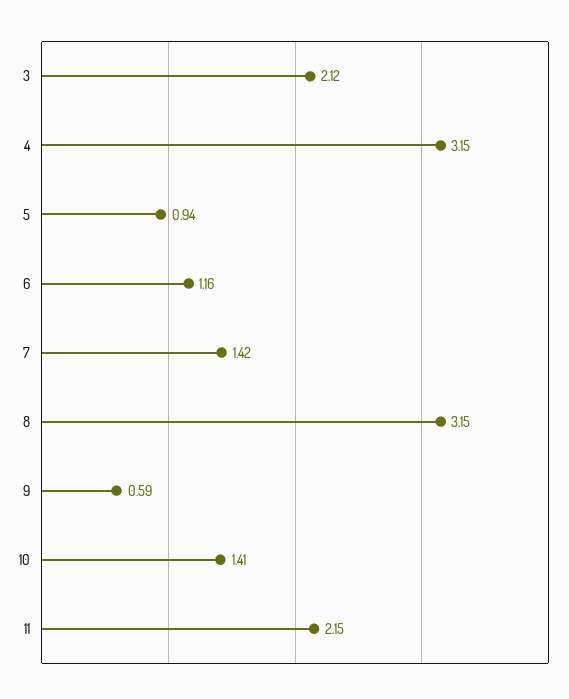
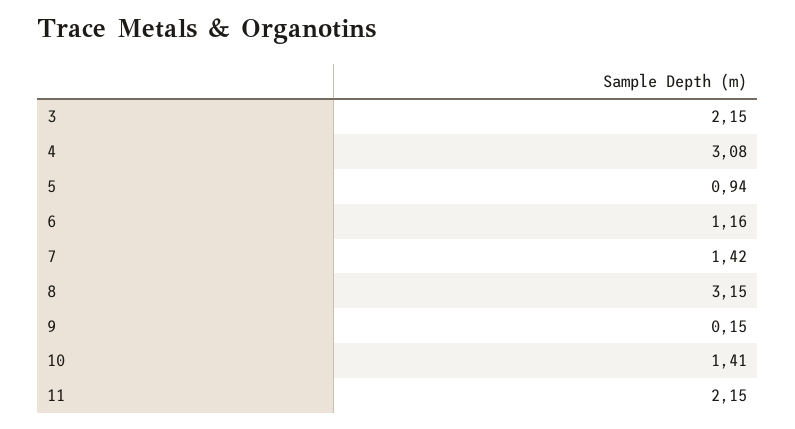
3: 2.12 -> 2.15
4: 3.15 -> 3.08
9: 0.59 -> 0.15

